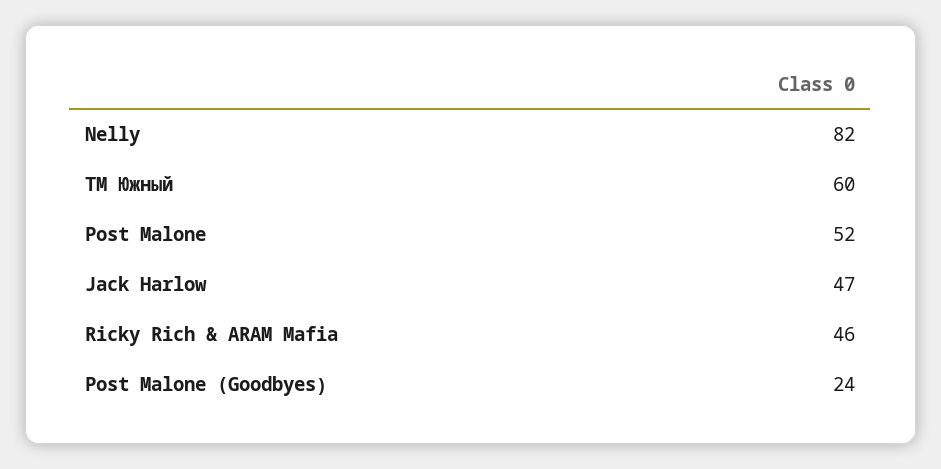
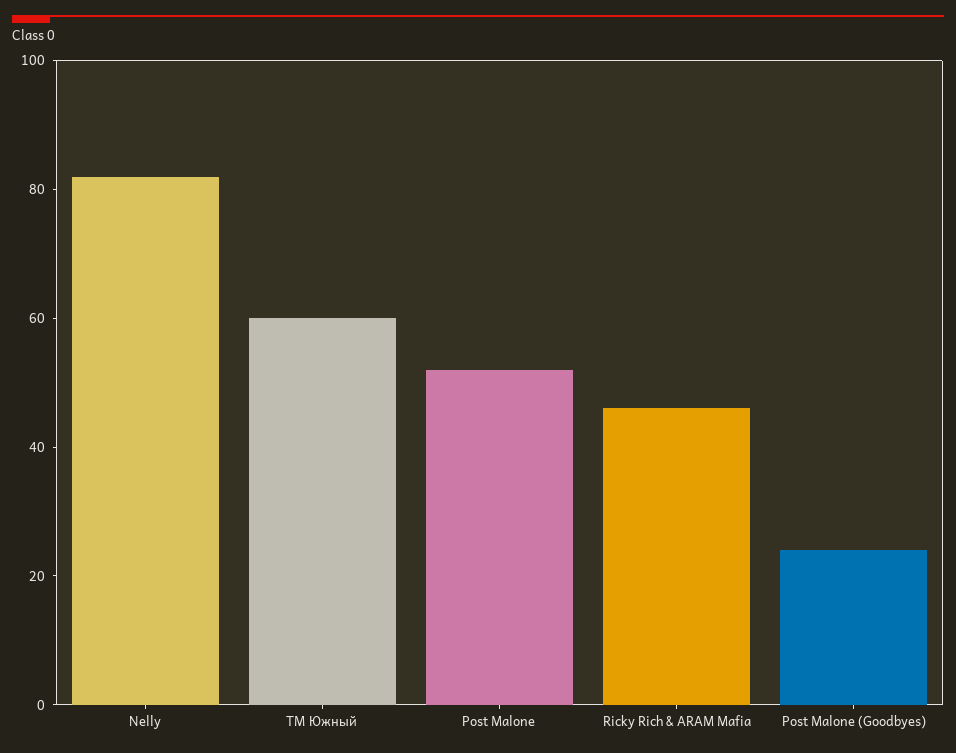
Jack Harlow: 47 -> none

